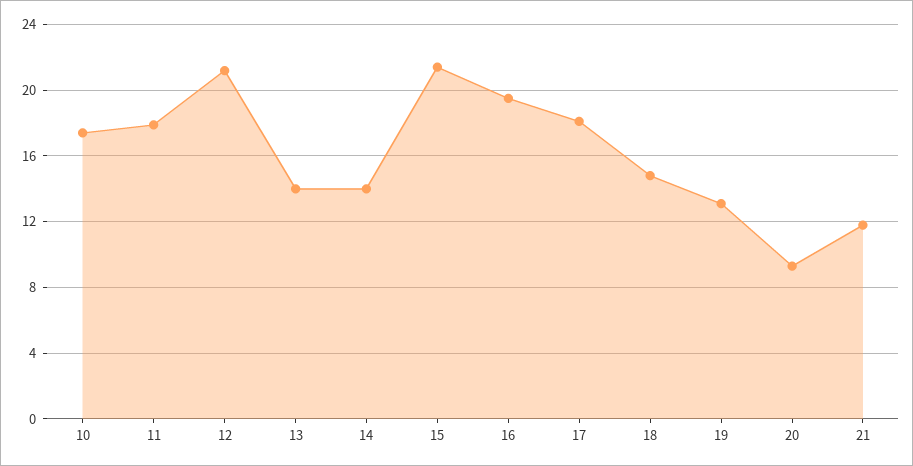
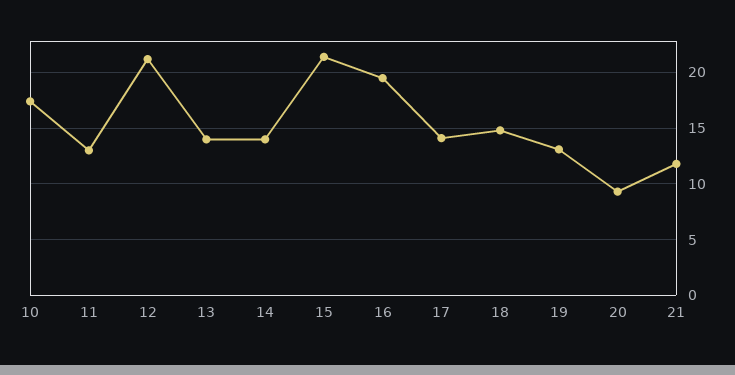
11: 18 -> 13
17: 18 -> 14

